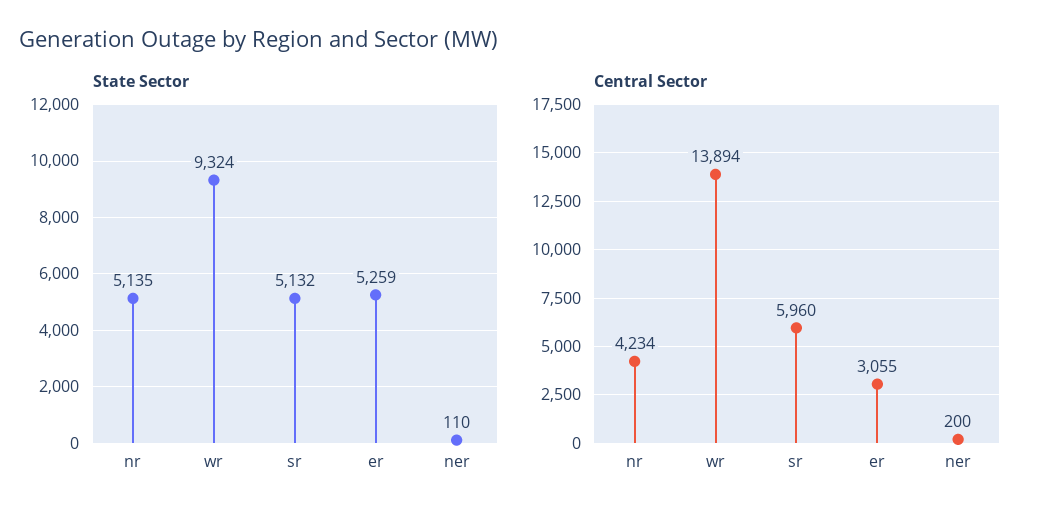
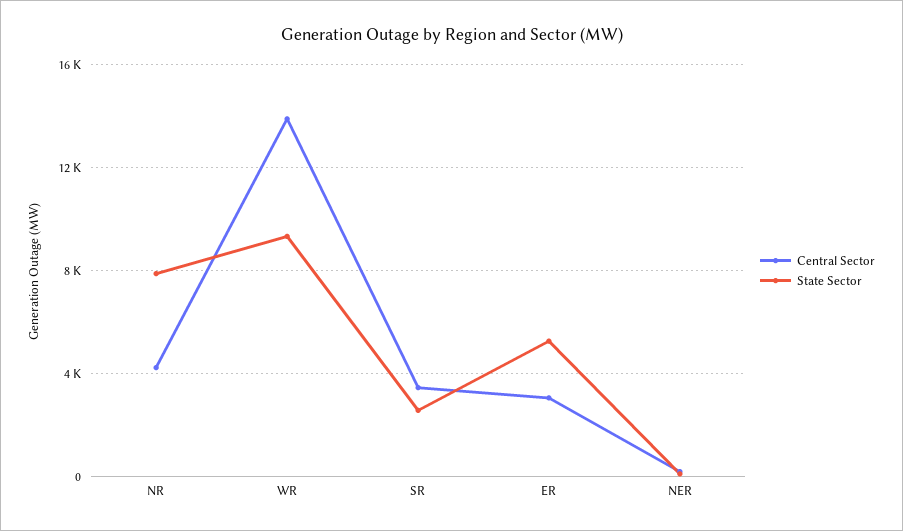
State Sector, nr: 5135 -> 8000
State Sector, sr: 5132 -> 2500
Central Sector, sr: 5960 -> 3500

